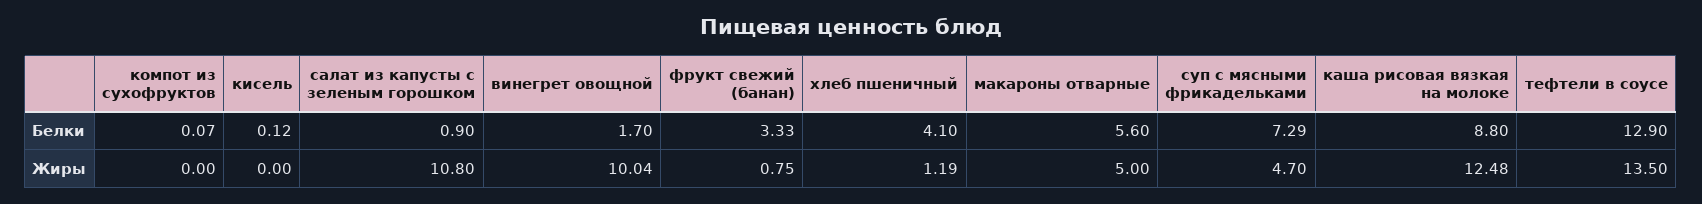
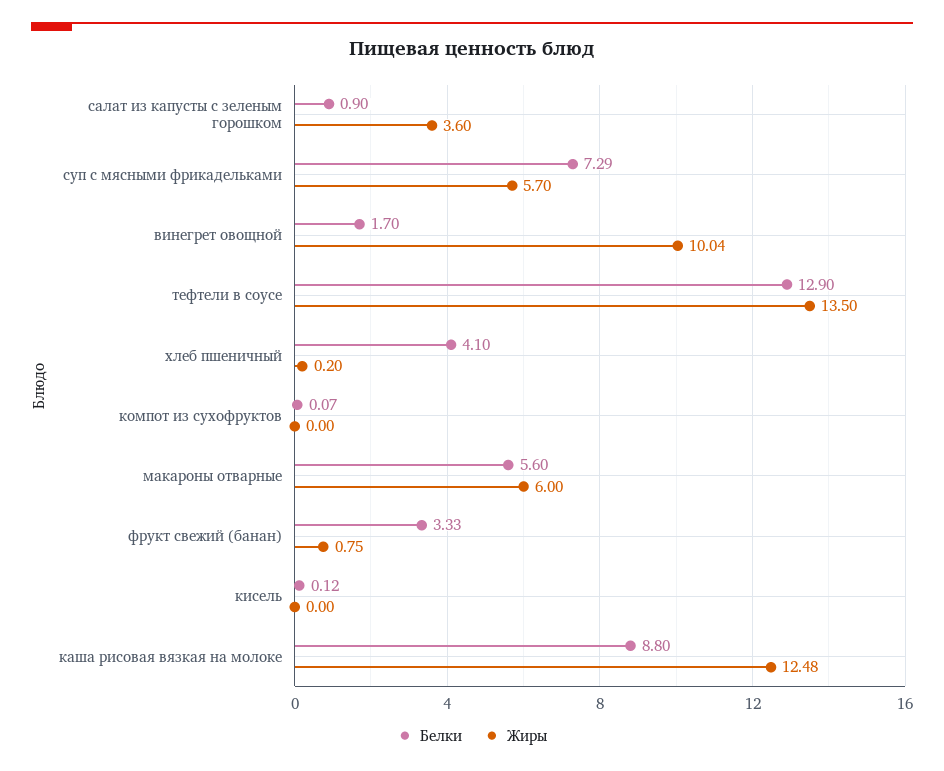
Жиры, салат из капусты с зеленым горошком: 10.8 -> 3.6
Жиры, хлеб пшеничный: 1.19 -> 0.2
Жиры, макароны отварные: 5 -> 6
Жиры, суп с мясными фрикадельками: 4.7 -> 5.7

